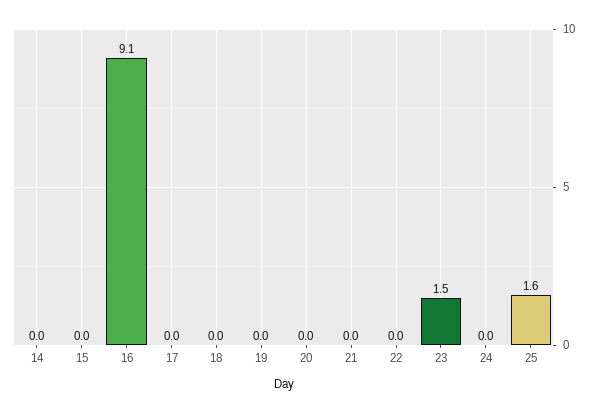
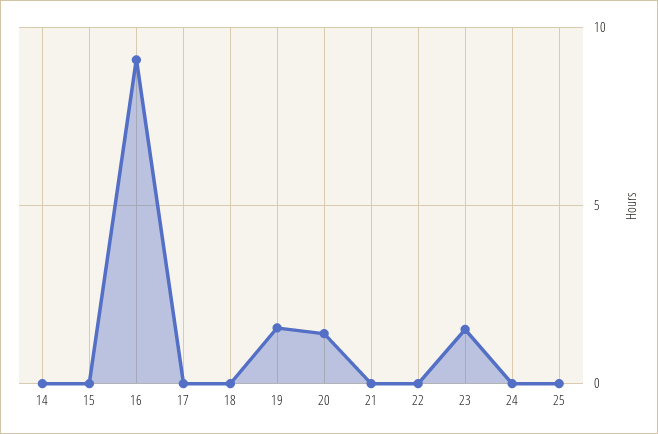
19: 0 -> 1.5
20: 0 -> 1.5
25: 1.6 -> 0

